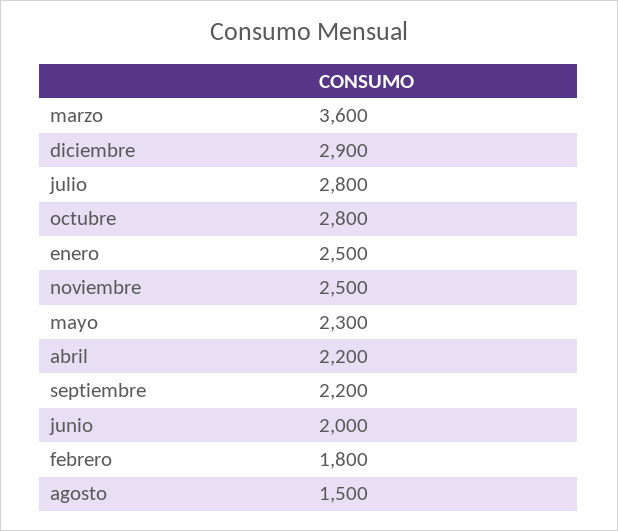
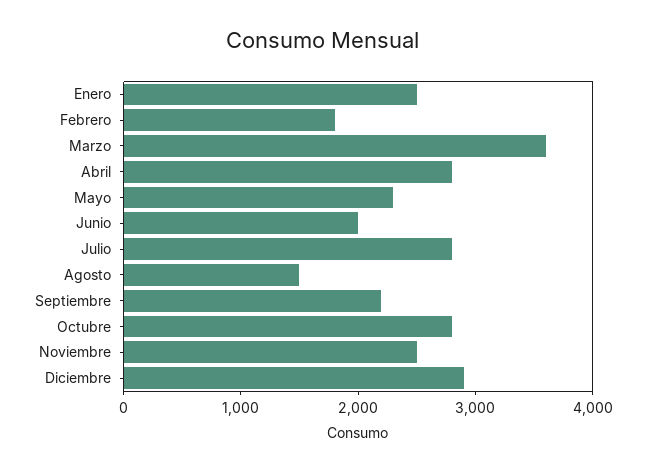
abril: 2200 -> 2800

